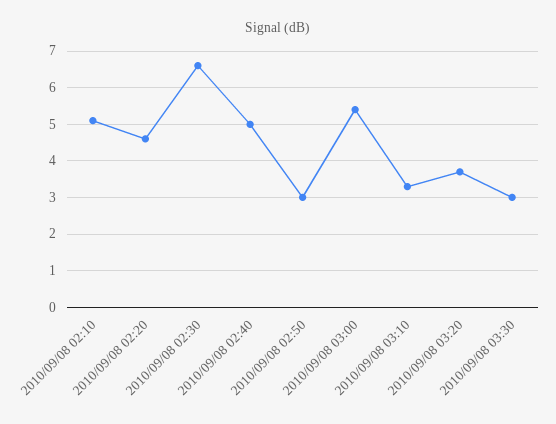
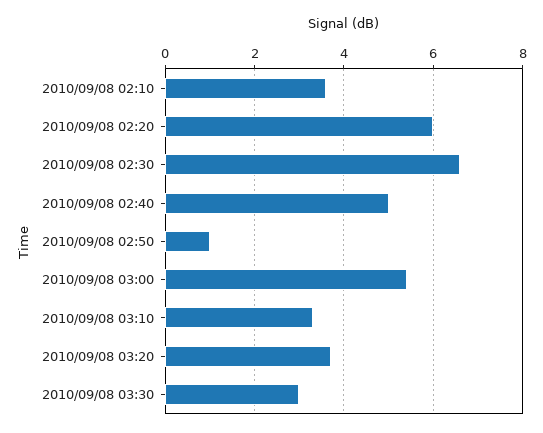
2010/09/08 02:10: 5 -> 3.5
2010/09/08 02:20: 4.5 -> 6
2010/09/08 02:50: 3 -> 1

